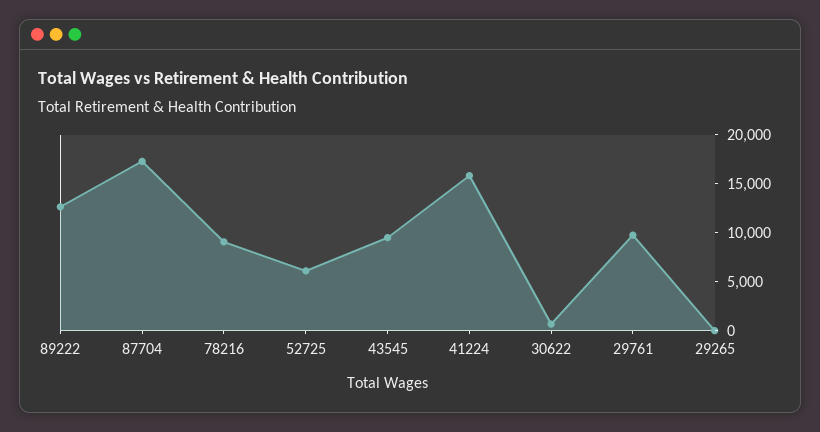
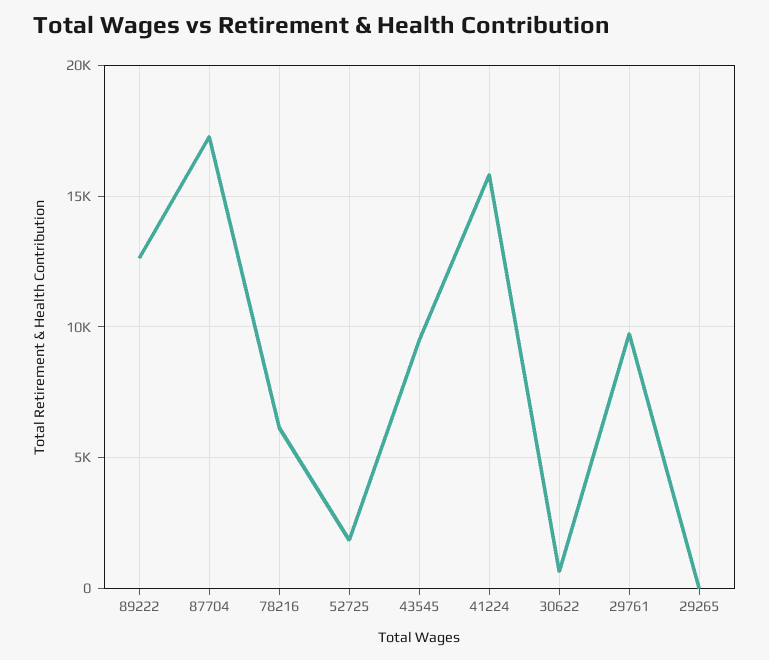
78216: 9000 -> 6000
52725: 6000 -> 2000

